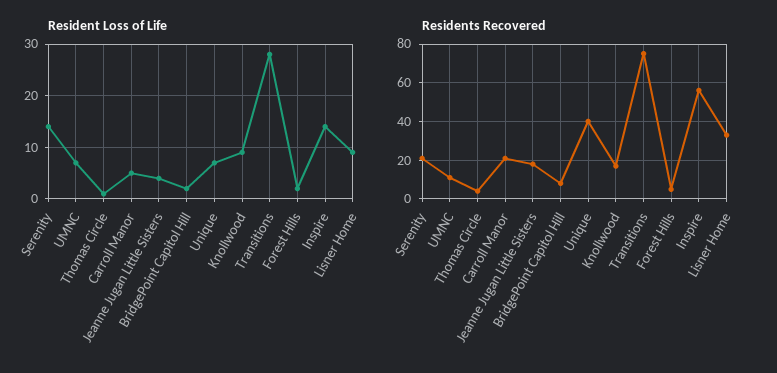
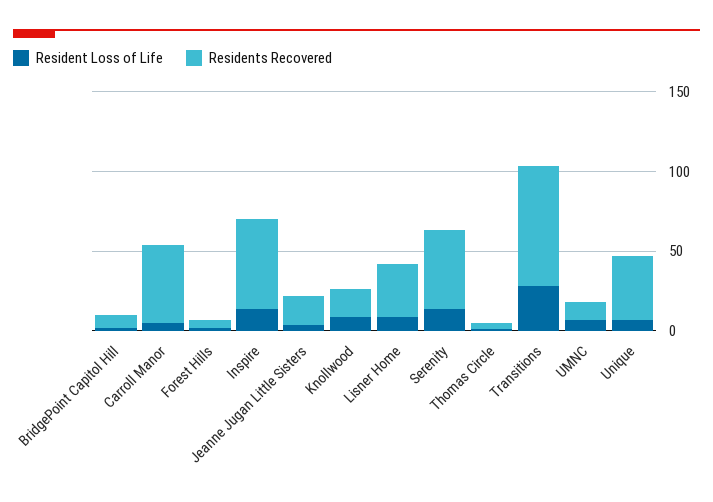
Residents Recovered, Serenity: 20 -> 50
Residents Recovered, Carroll Manor: 20 -> 50

